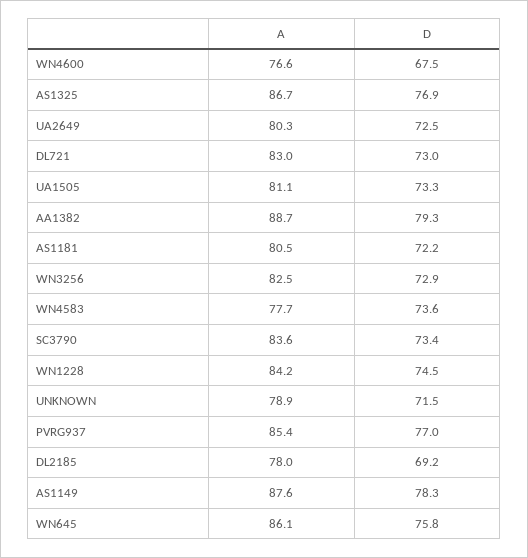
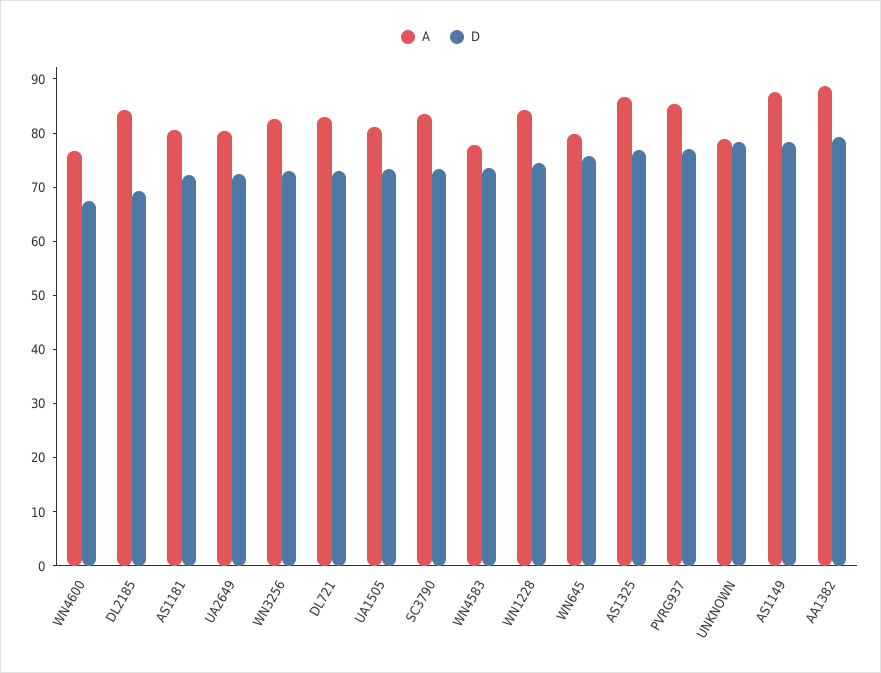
D, UNKNOWN: 71.5 -> 78
A, DL2185: 78 -> 84
A, WN645: 86.1 -> 80

